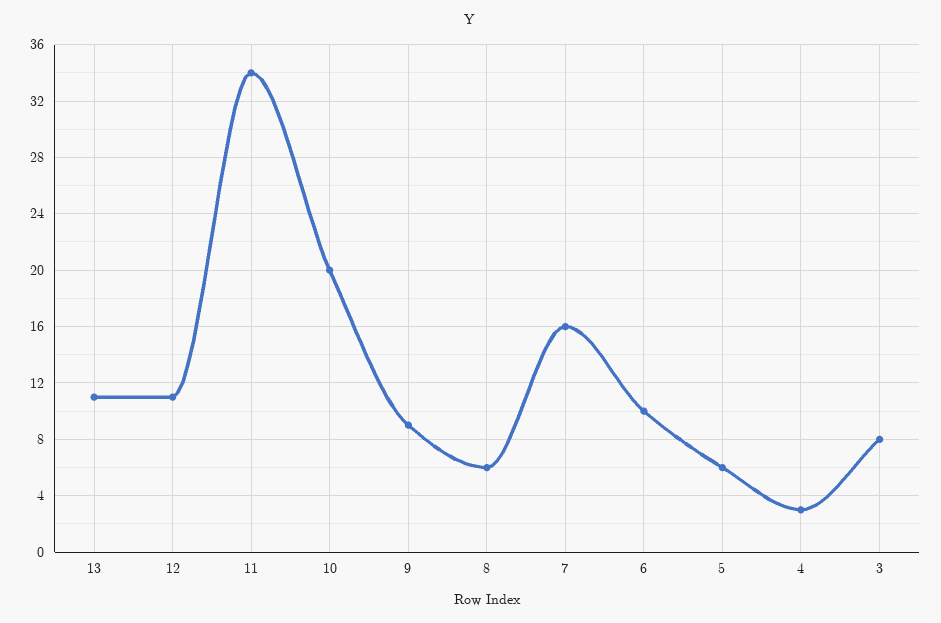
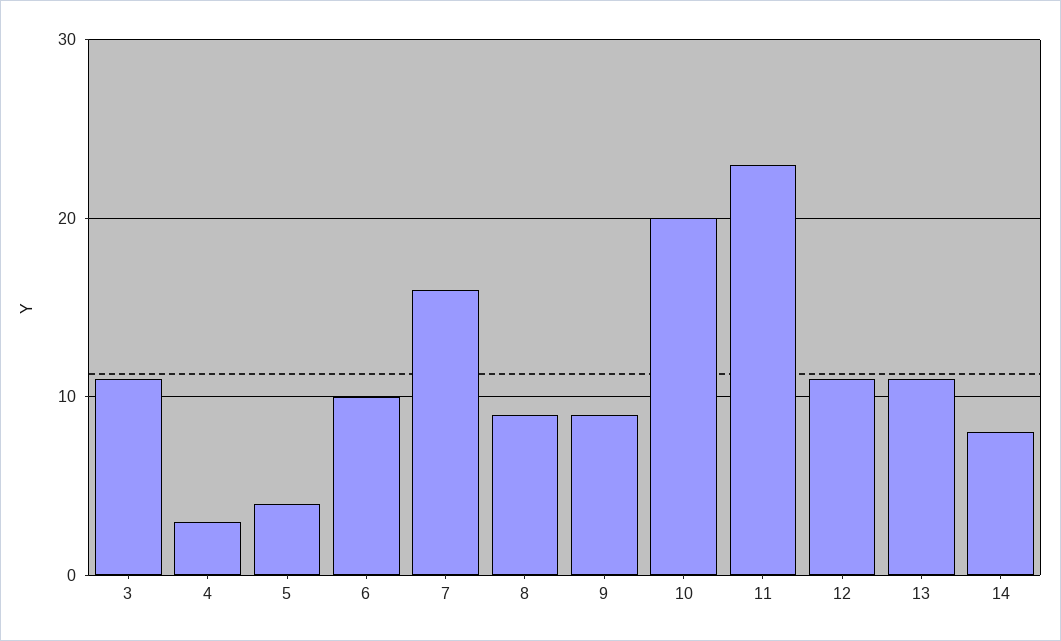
11: 34 -> 23
8: 6 -> 9
5: 6 -> 4
3: 8 -> 11
14: none -> 8

